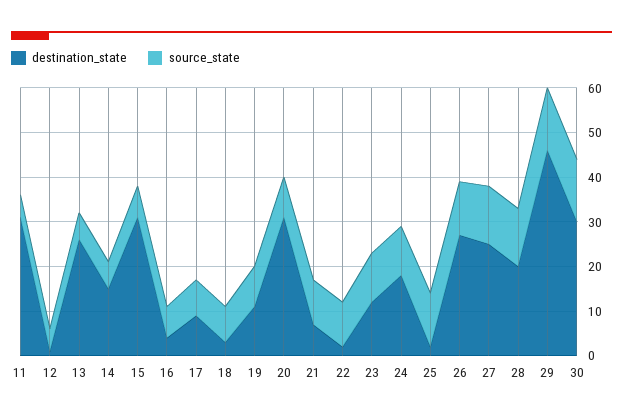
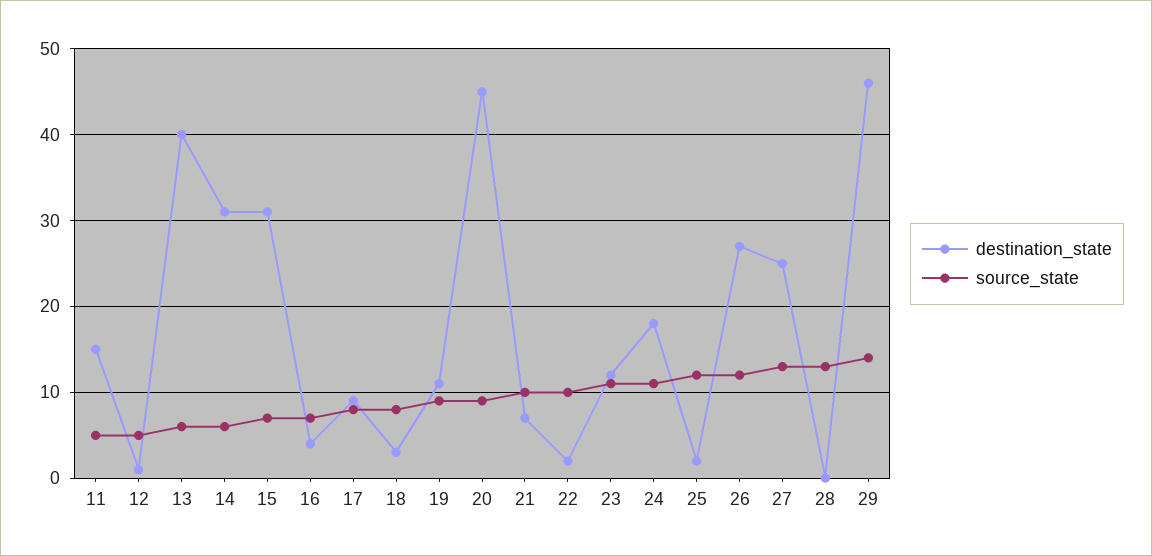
destination_state, 11: 30 -> 15
destination_state, 13: 25 -> 40
destination_state, 14: 15 -> 31
destination_state, 20: 30 -> 45
destination_state, 28: 20 -> 0
destination_state, 30: 30 -> none
source_state, 30: 15 -> none

